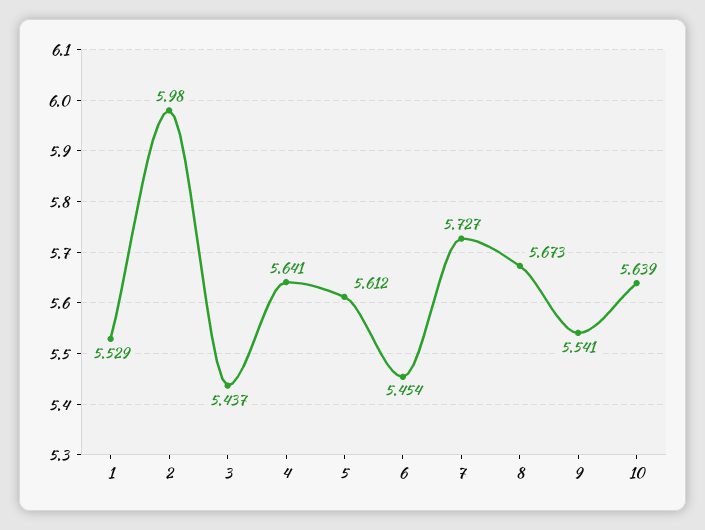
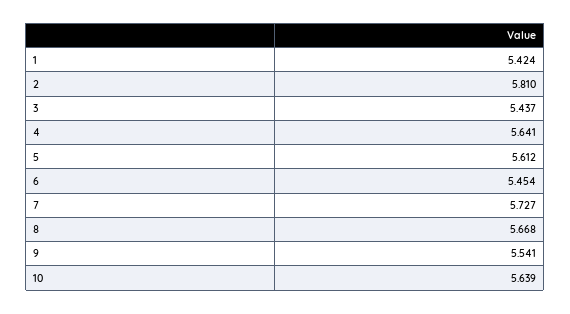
1: 5.529 -> 5.424
2: 5.98 -> 5.81
8: 5.673 -> 5.668

